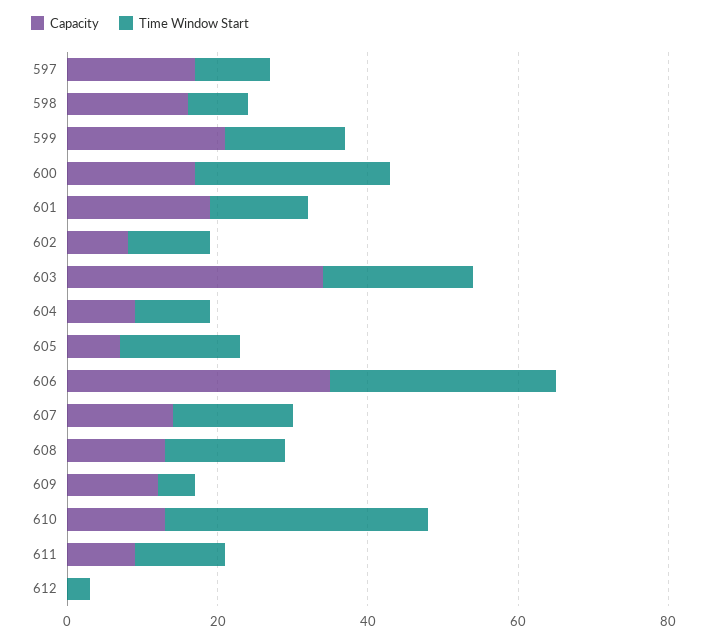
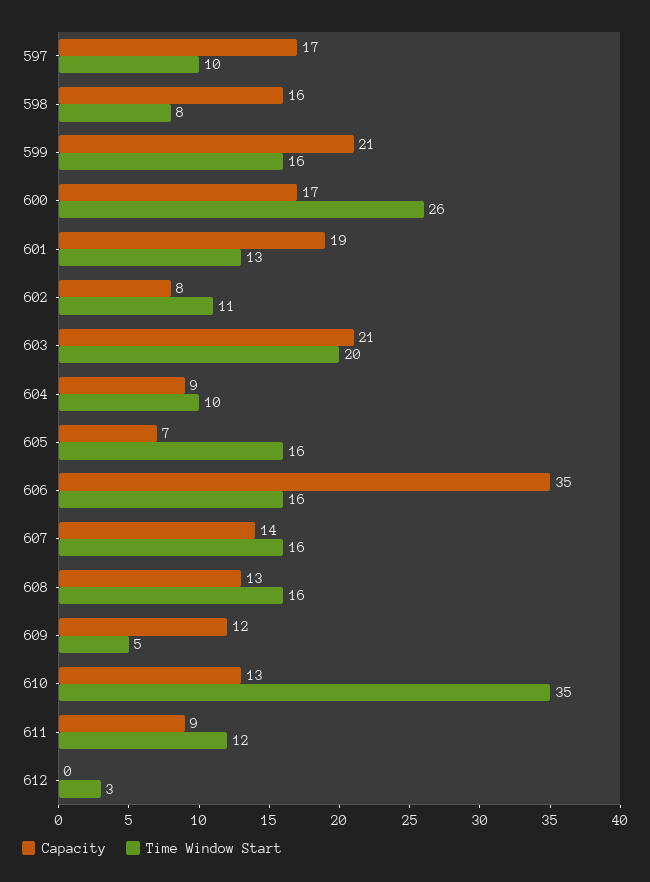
Capacity, 603: 35 -> 21
Time Window Start, 606: 30 -> 16

